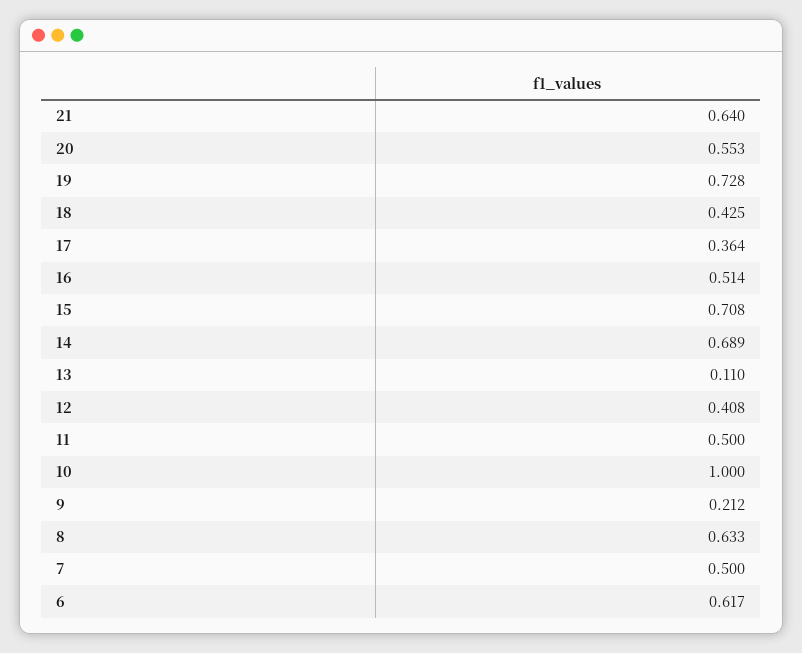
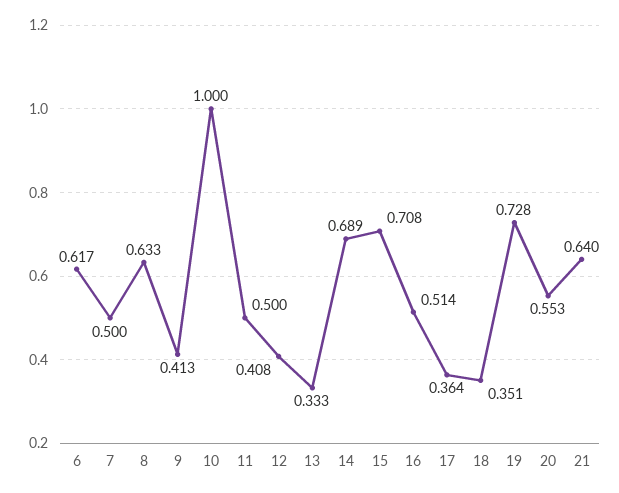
18: 0.425 -> 0.351
13: 0.11 -> 0.333
9: 0.212 -> 0.413

